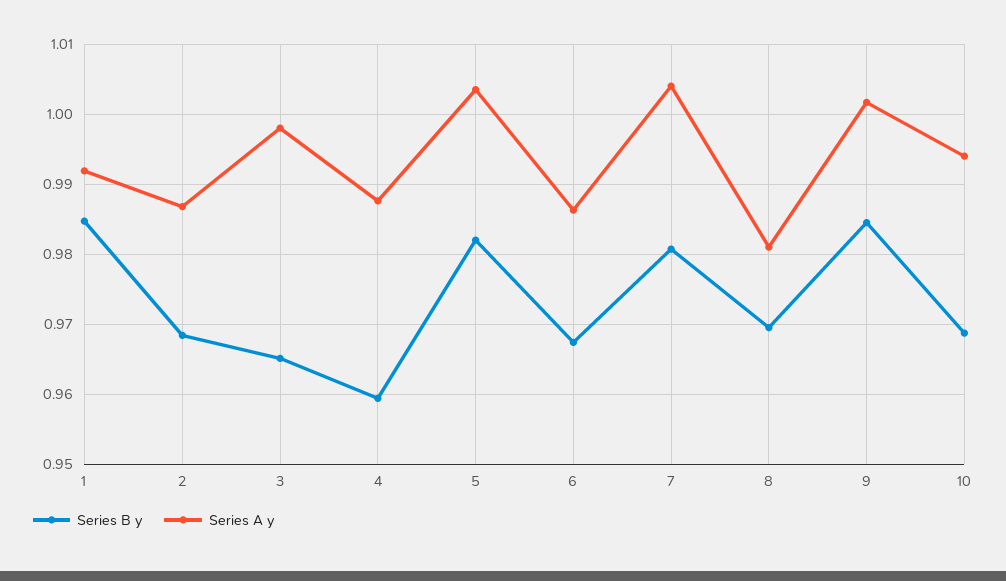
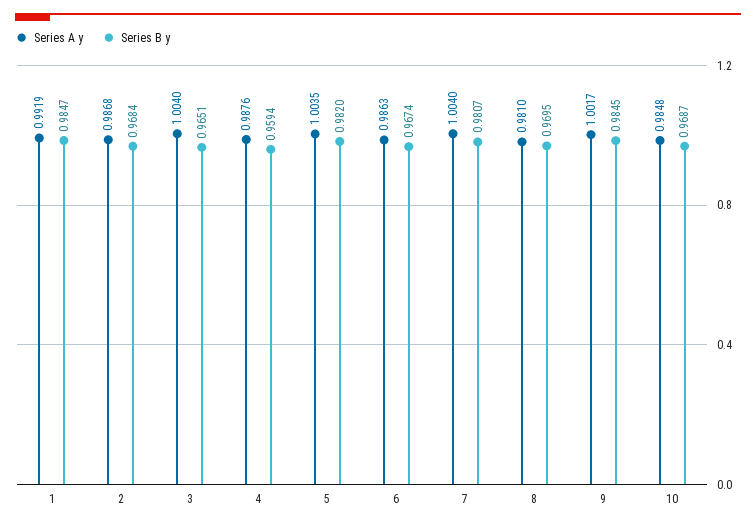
Series A y, 3: 0.998 -> 1.004
Series A y, 10: 0.994 -> 0.9848

